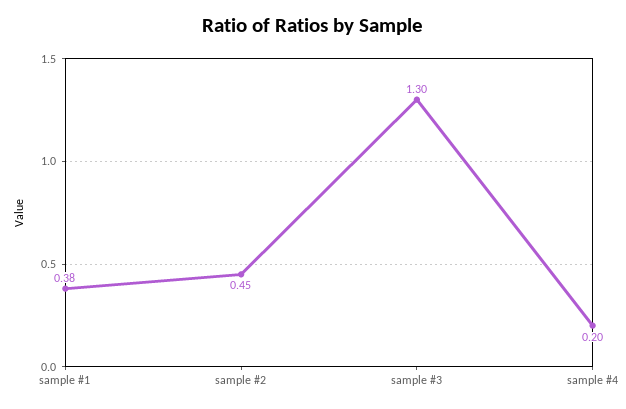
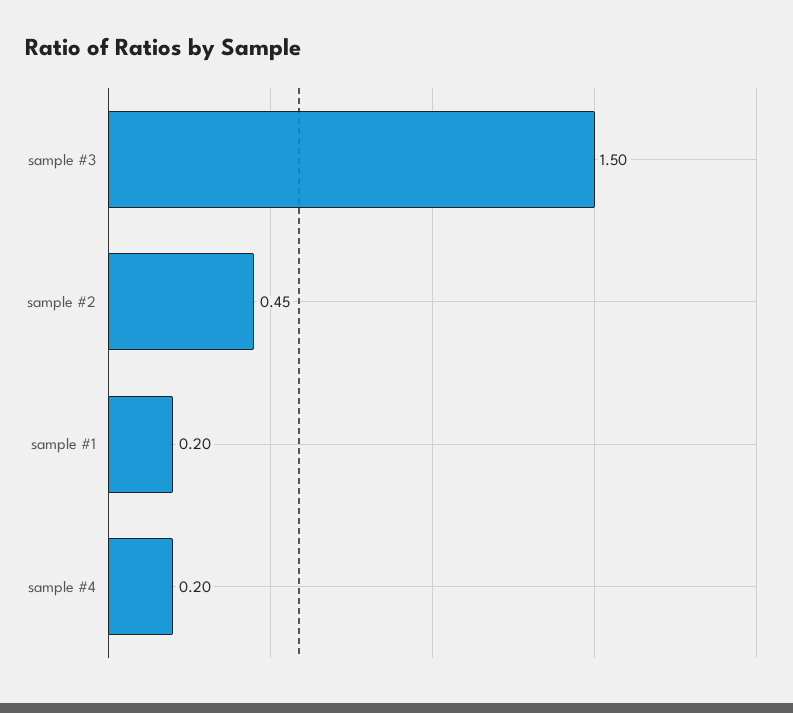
sample #1: 0.38 -> 0.2
sample #3: 1.3 -> 1.5

